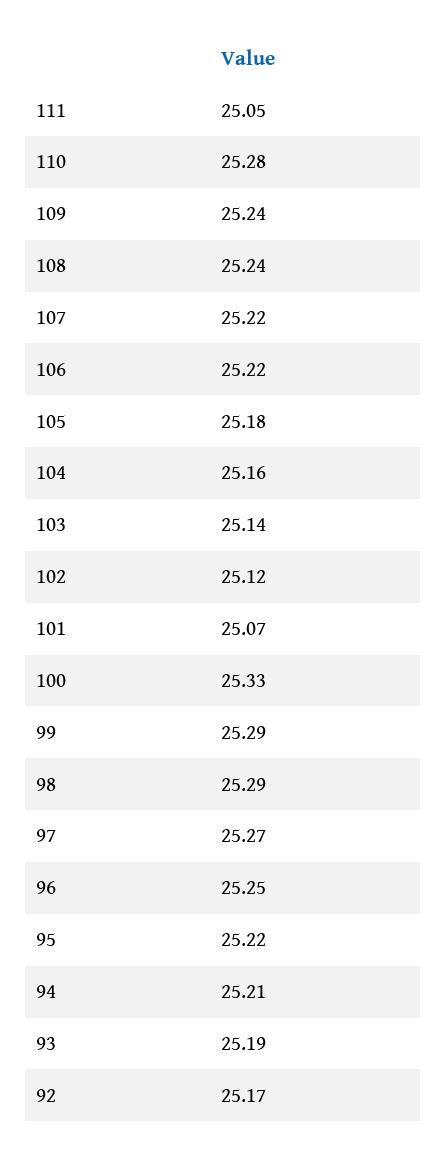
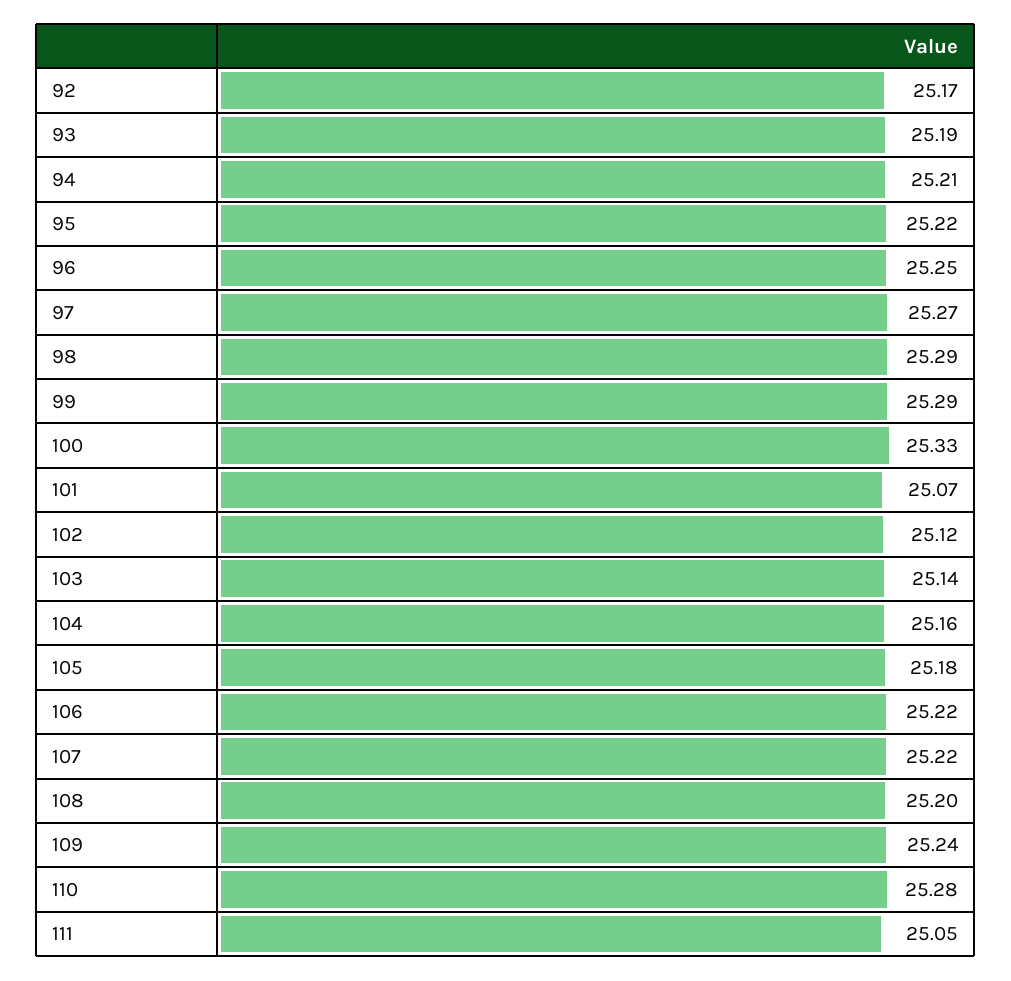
108: 25.24 -> 25.2

